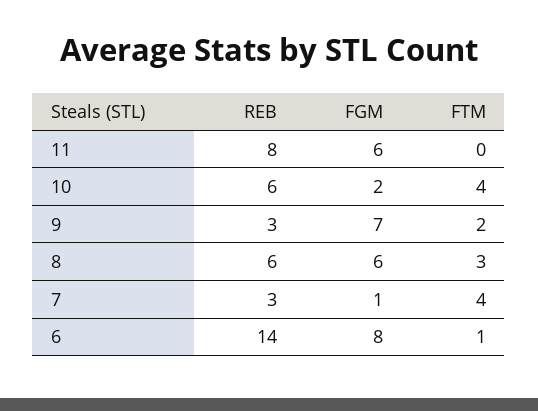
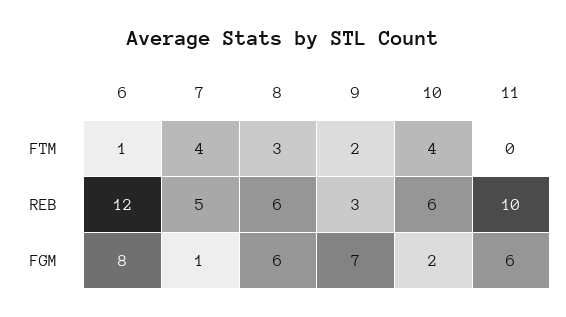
REB, 11: 8 -> 10
REB, 7: 3 -> 5
REB, 6: 14 -> 12

